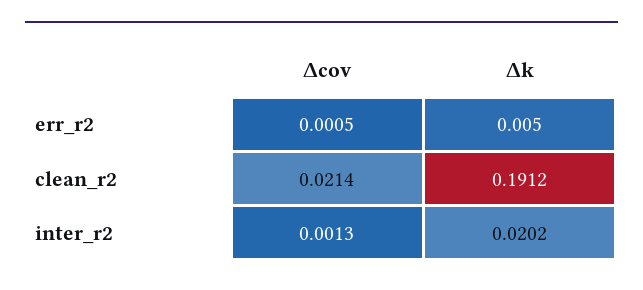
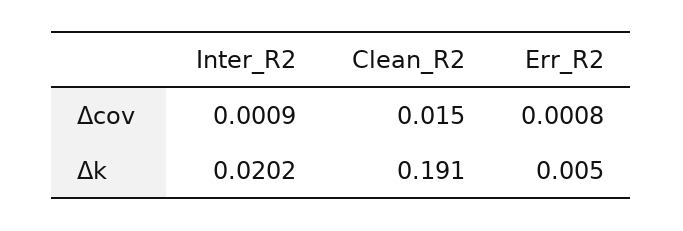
Δcov, err_r2: 0.0005 -> 0.0008
Δcov, clean_r2: 0.0214 -> 0.015
Δcov, inter_r2: 0.0013 -> 0.0009

